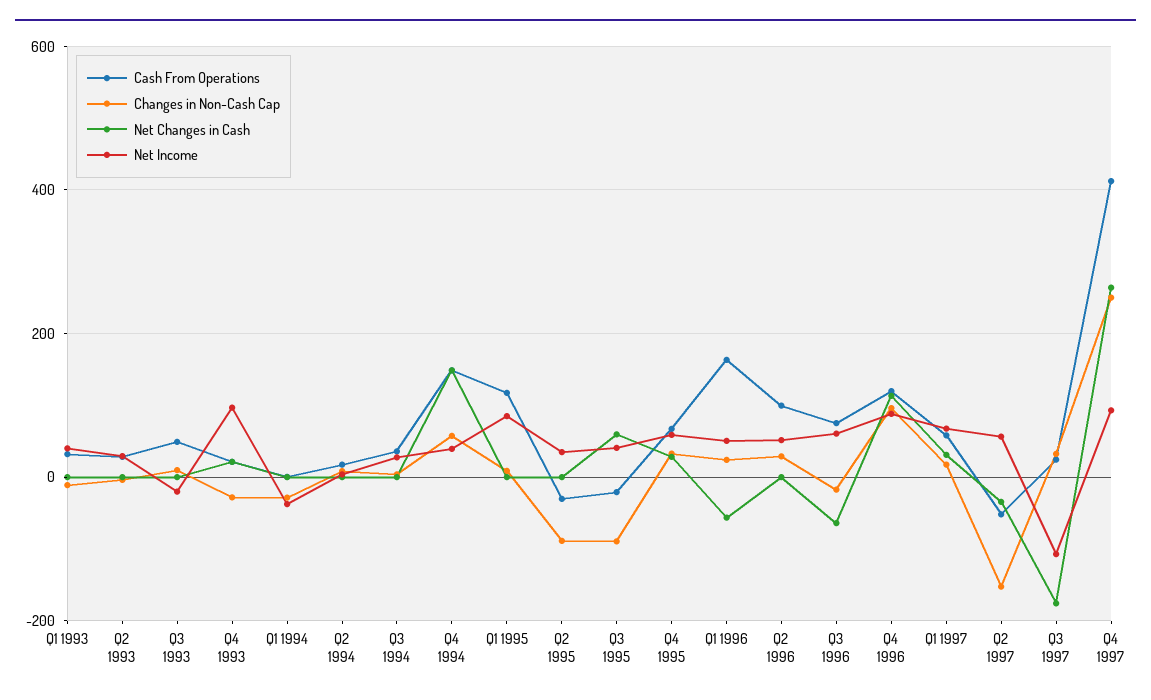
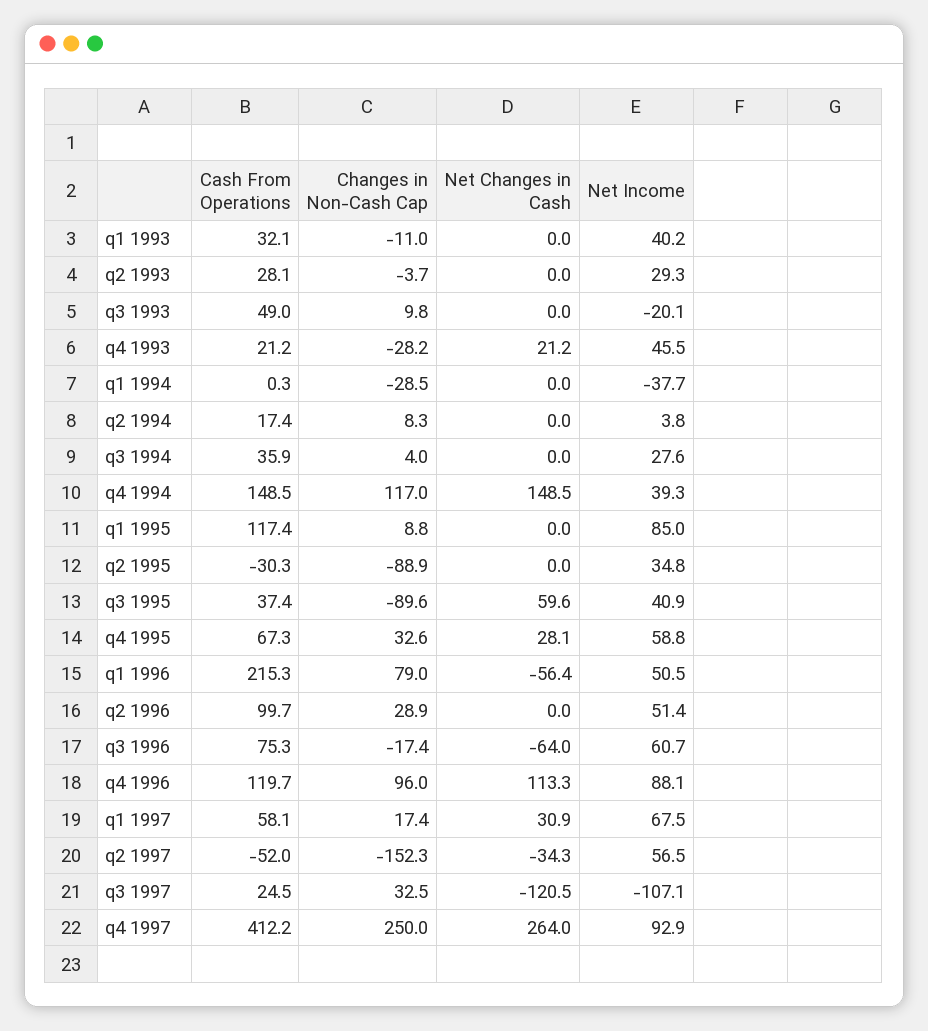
Net Income, Q4 1993: 100 -> 45.5
Changes in Non-Cash Cap, Q4 1994: 60 -> 117
Cash From Operations, Q3 1995: -20 -> 37.4
Cash From Operations, Q1 1996: 160 -> 215.3
Changes in Non-Cash Cap, Q1 1996: 20 -> 79
Net Changes in Cash, Q3 1997: -180 -> -120.5

